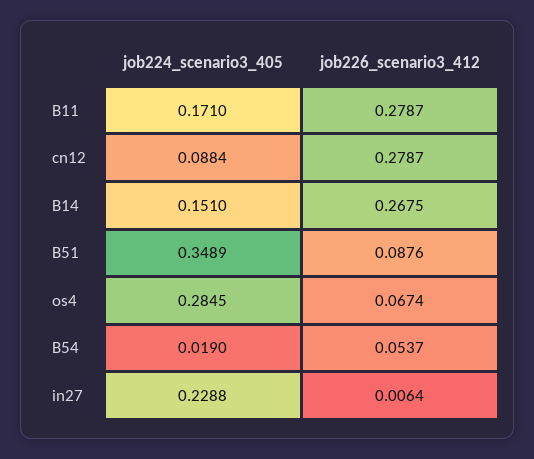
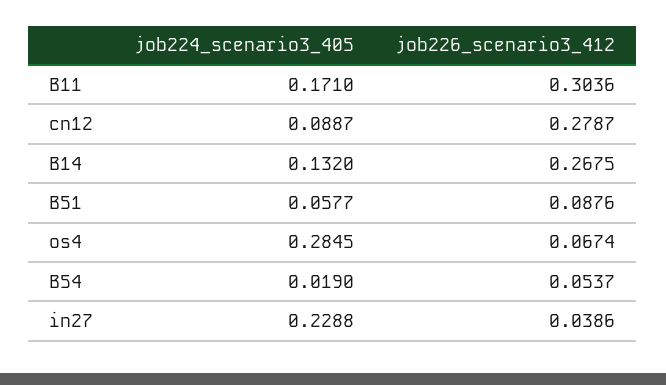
job226_scenario3_412, B11: 0.2787 -> 0.3036
job224_scenario3_405, cn12: 0.0884 -> 0.0887
job224_scenario3_405, B14: 0.151 -> 0.132
job224_scenario3_405, B51: 0.3489 -> 0.0577
job226_scenario3_412, in27: 0.0064 -> 0.0386

